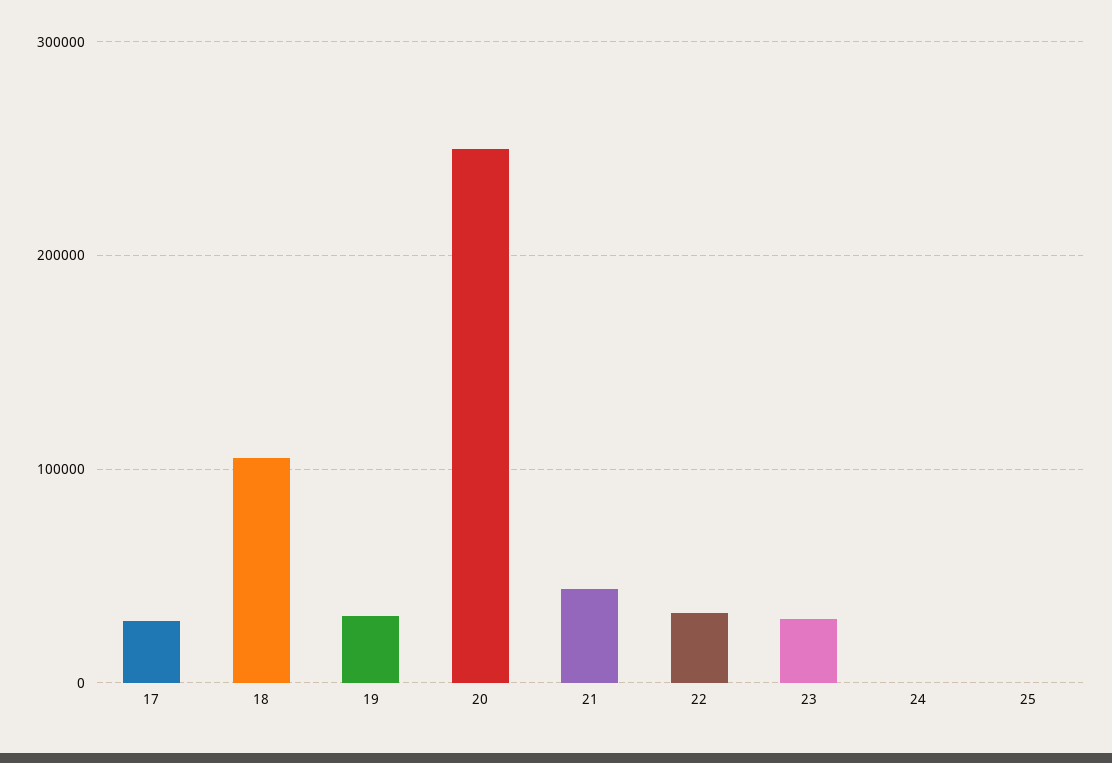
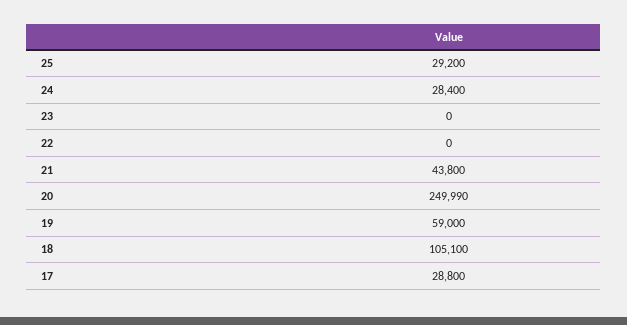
19: 30000 -> 59000
22: 30000 -> 0
23: 30000 -> 0
24: 0 -> 28400
25: 0 -> 29200

